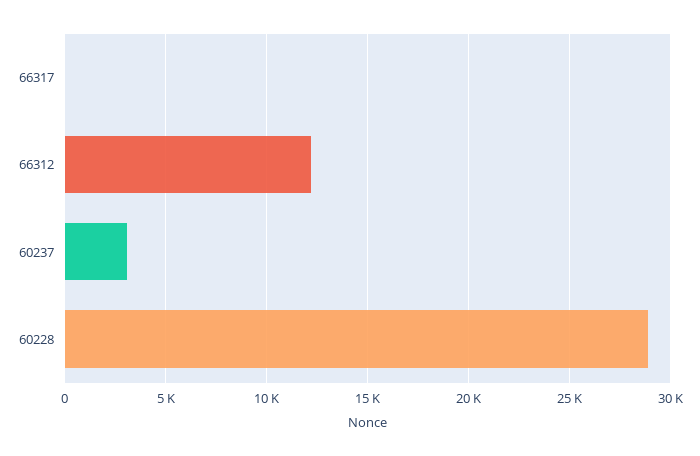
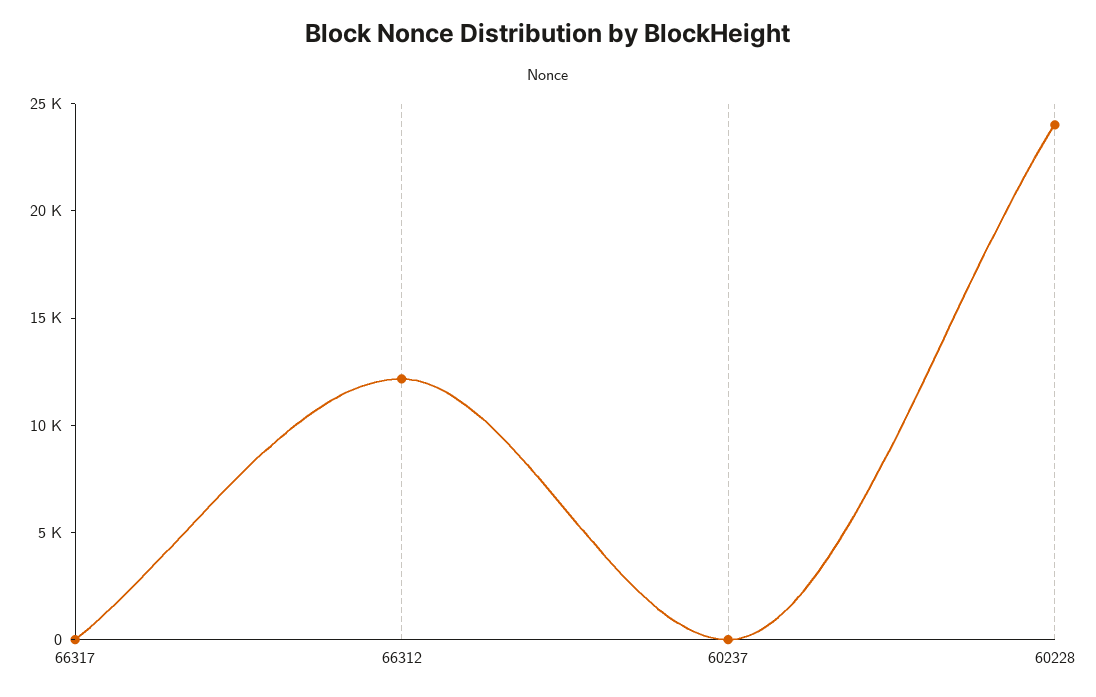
60237: 3000 -> 0
60228: 29000 -> 24000

